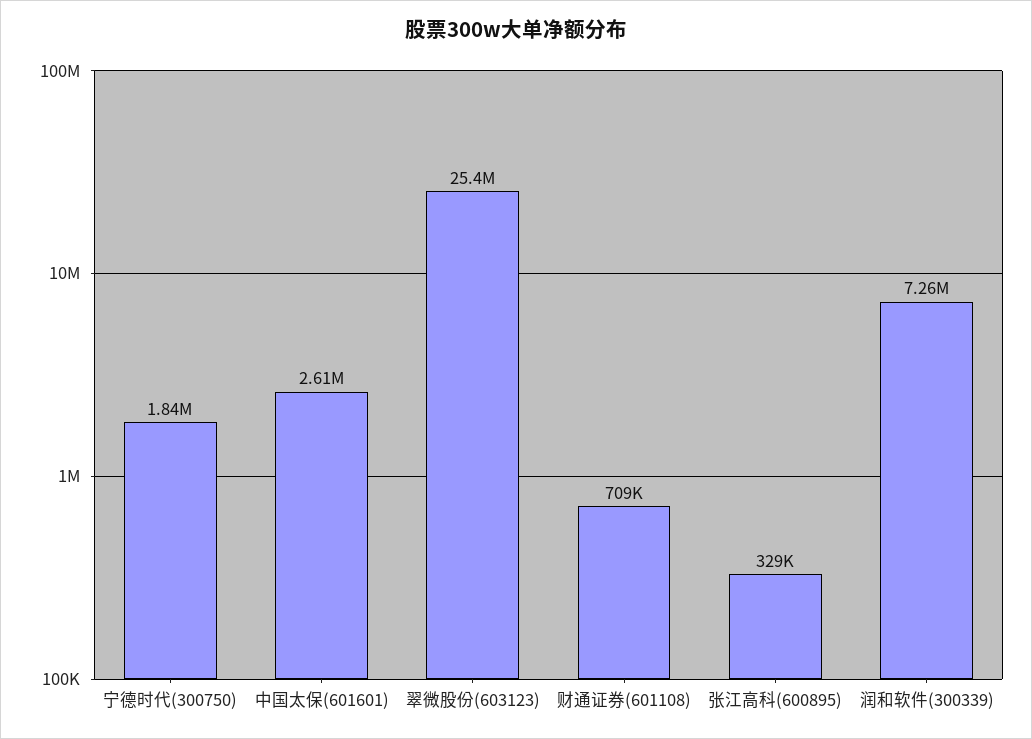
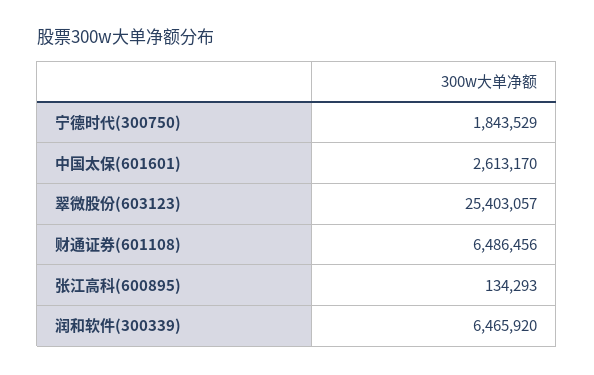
财通证券(601108): 709000 -> 6486456
张江高科(600895): 329000 -> 134293
润和软件(300339): 7260000 -> 6465920

